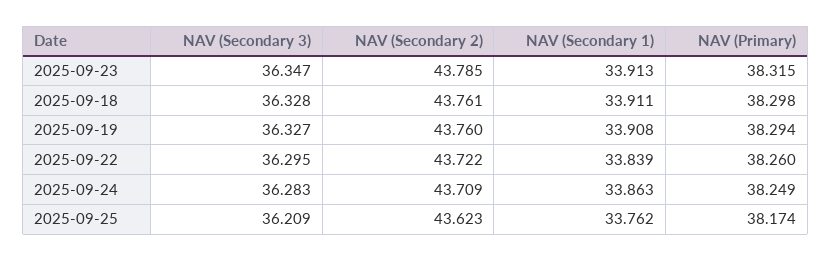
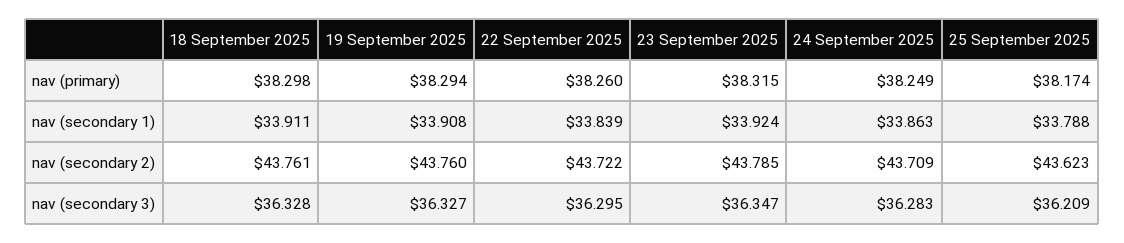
NAV (Secondary 1), 2025-09-23: 33.913 -> 33.924
NAV (Secondary 1), 2025-09-25: 33.762 -> 33.788

